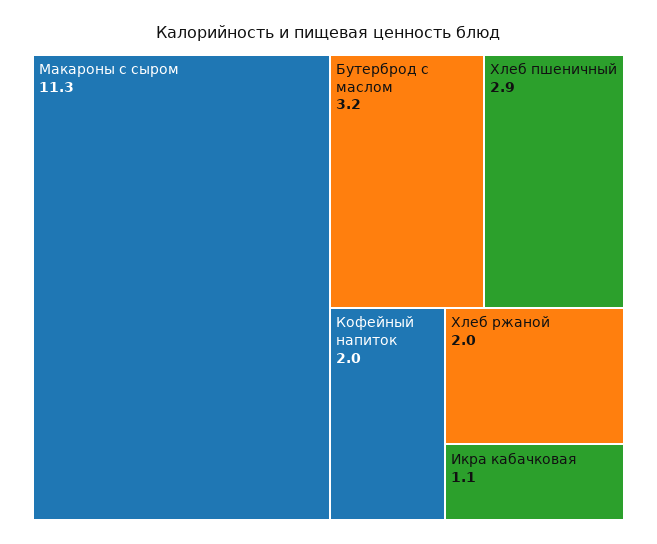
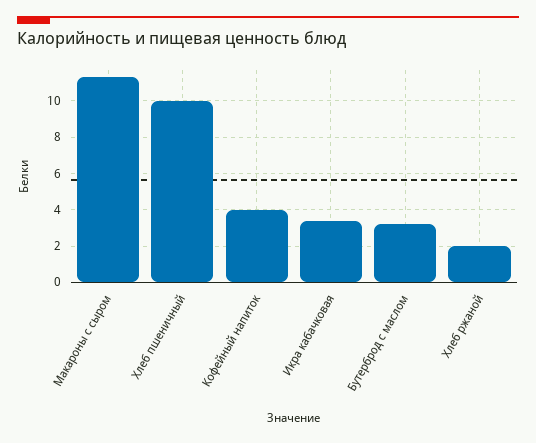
Хлеб пшеничный: 2.9 -> 10
Кофейный напиток: 2 -> 4
Икра кабачковая: 1.1 -> 3.5

